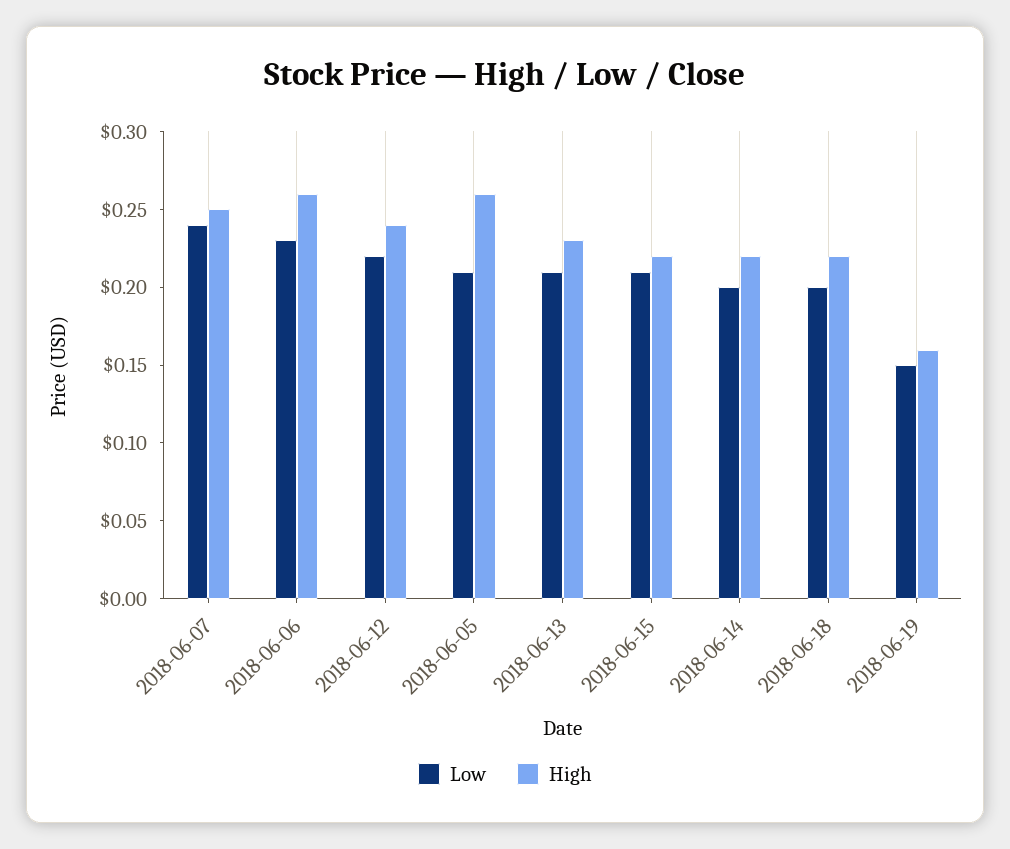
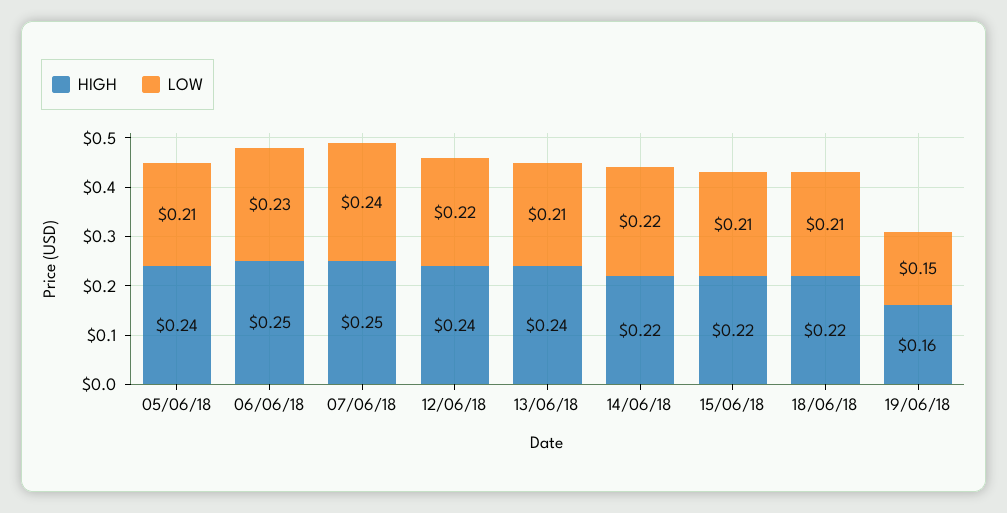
High, 2018-06-06: 0.26 -> 0.25
High, 2018-06-05: 0.26 -> 0.24
High, 2018-06-13: 0.23 -> 0.24
Low, 2018-06-14: 0.2 -> 0.22
Low, 2018-06-18: 0.2 -> 0.21

